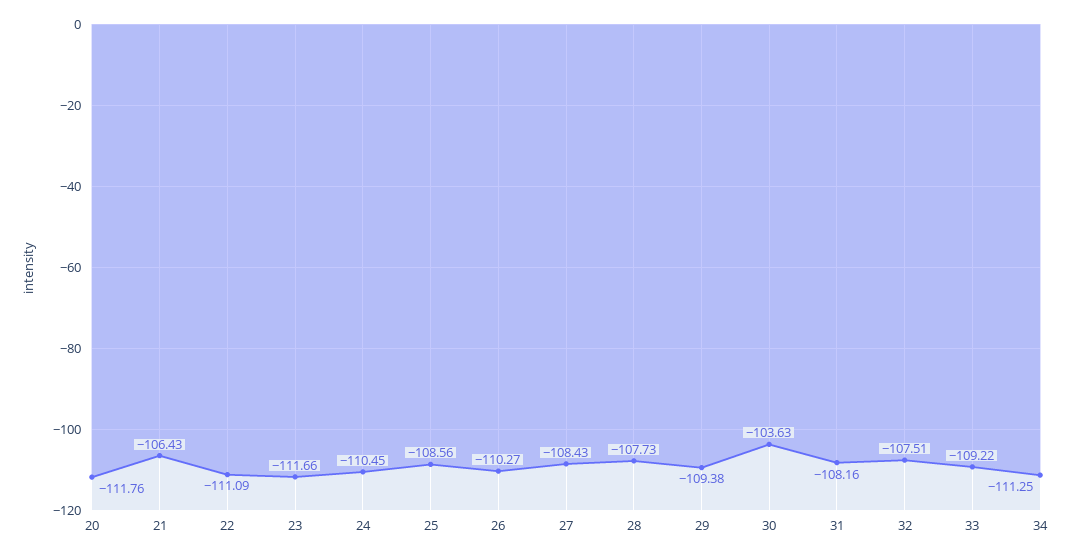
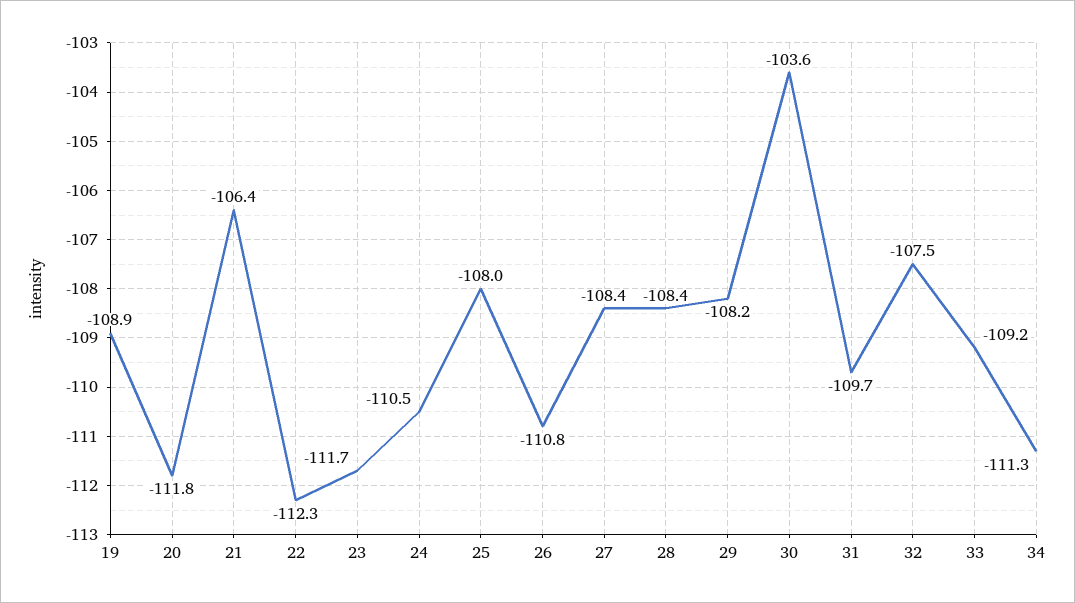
22: -111.09 -> -112.3
25: -108.56 -> -108
26: -110.27 -> -110.8
28: -107.73 -> -108.4
29: -109.38 -> -108.2
31: -108.16 -> -109.7
19: none -> -108.9

